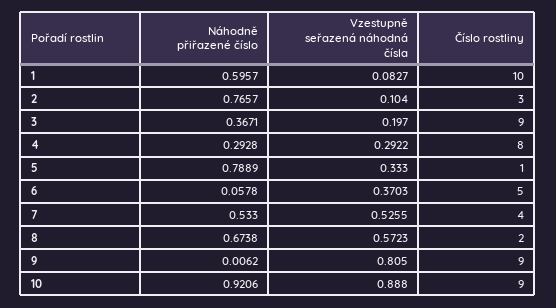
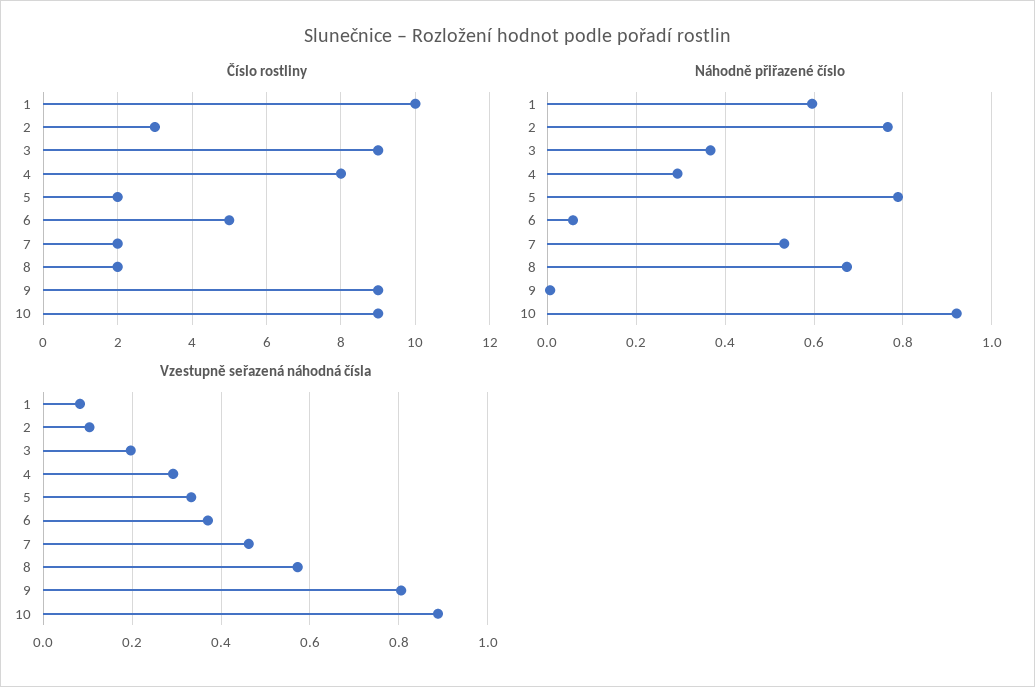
Číslo rostliny, 5: 1 -> 2
Vzestupně seřazená náhodná čísla, 7: 0.5255 -> 0.46
Číslo rostliny, 7: 4 -> 2

